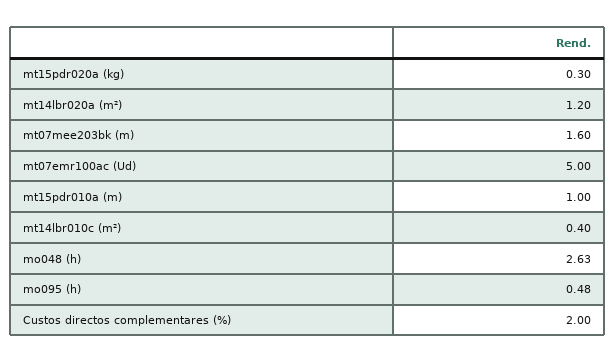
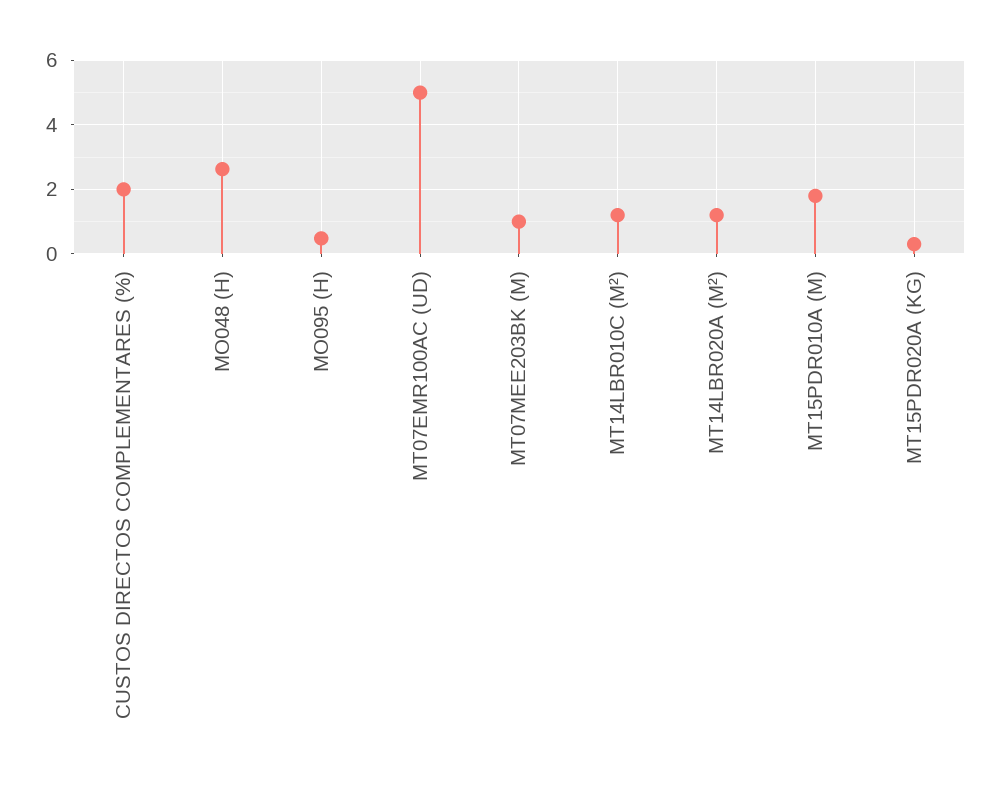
mt07mee203bk (m): 1.6 -> 1
mt15pdr010a (m): 1 -> 1.8
mt14lbr010c (m²): 0.4 -> 1.2

